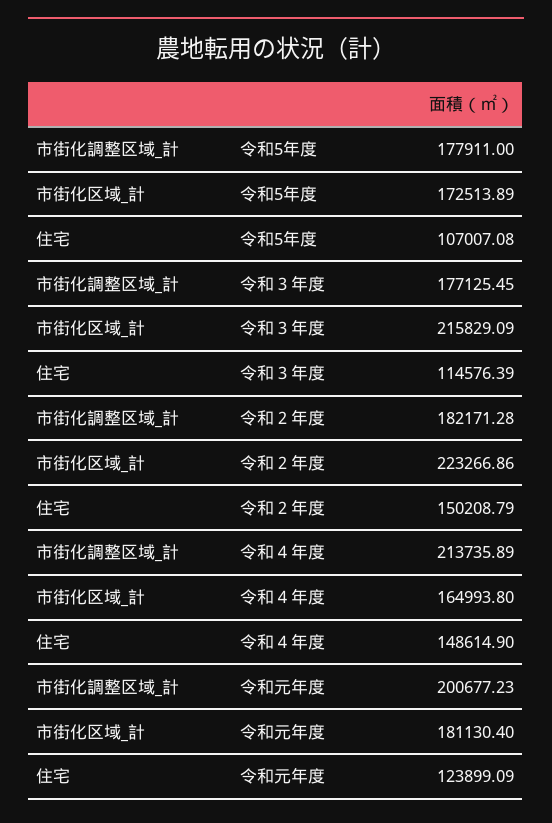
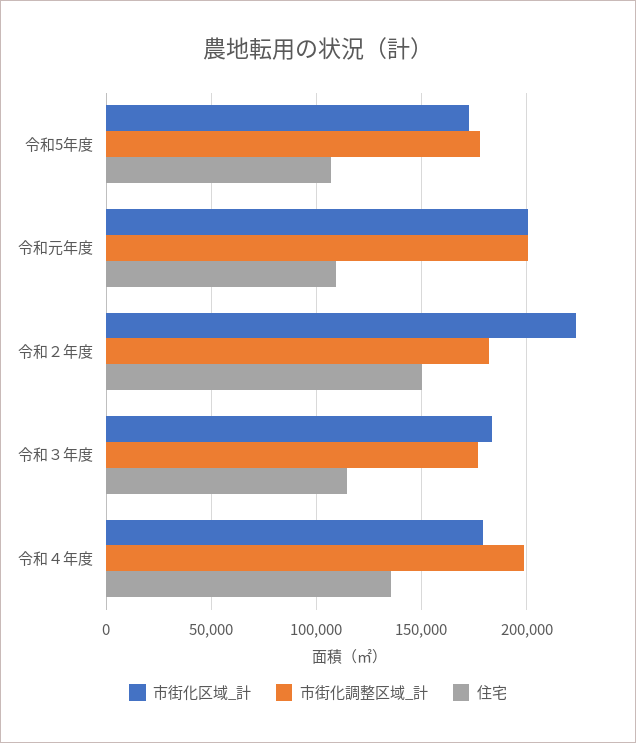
市街化区域_計, 令和３年度: 215829.09 -> 185000
市街化調整区域_計, 令和４年度: 213735.89 -> 200000
市街化区域_計, 令和４年度: 164993.8 -> 180000
住宅, 令和４年度: 148614.9 -> 135000
市街化区域_計, 令和元年度: 181130.4 -> 200000
住宅, 令和元年度: 123899.09 -> 110000

